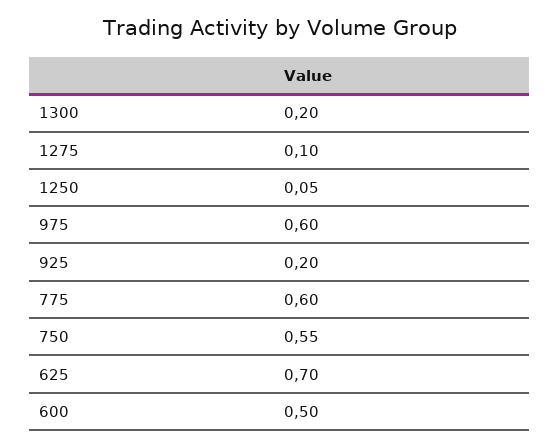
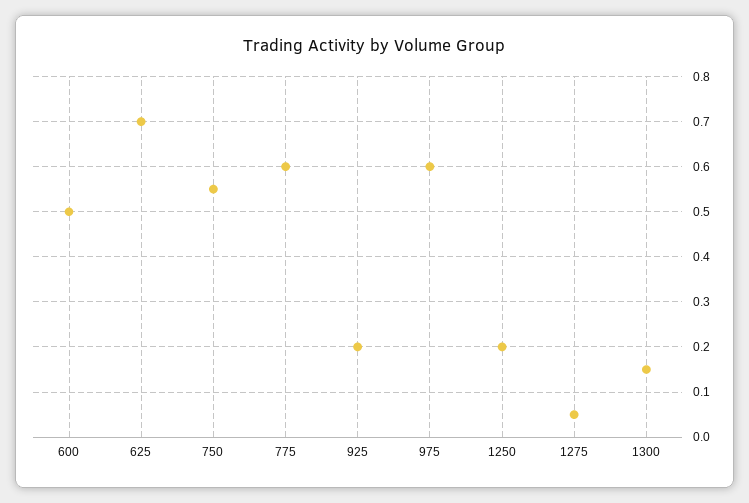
1300: 0.2 -> 0.15
1275: 0.1 -> 0.05
1250: 0.05 -> 0.2

